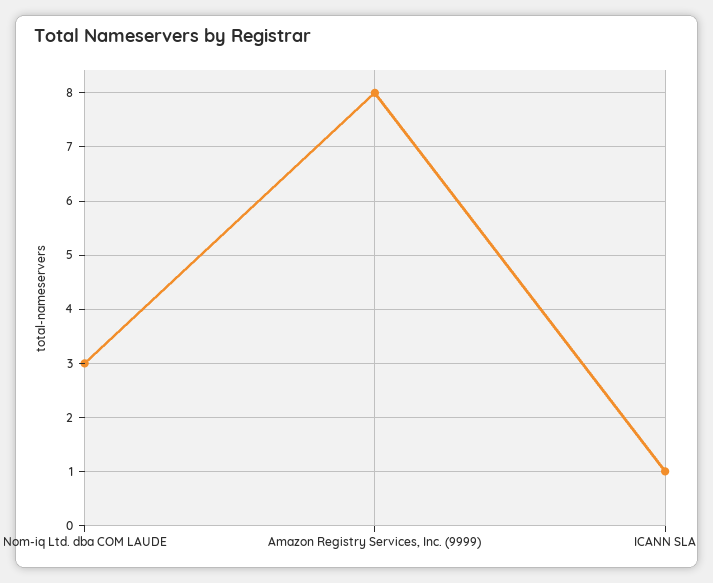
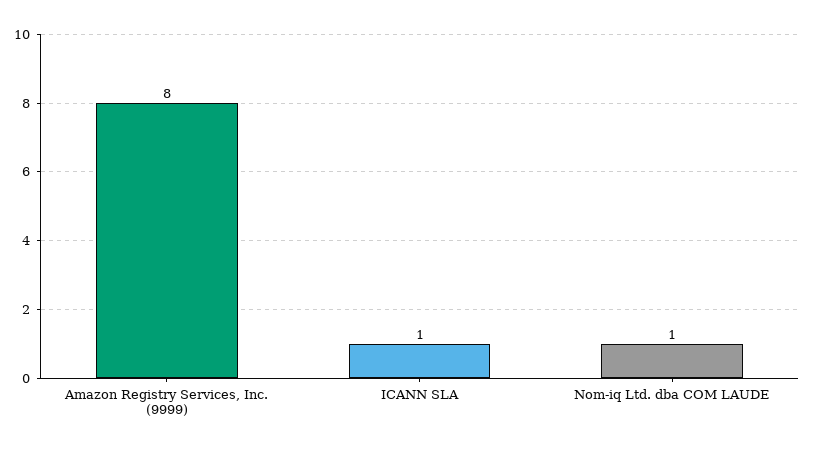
Nom-iq Ltd. dba COM LAUDE: 3 -> 1

